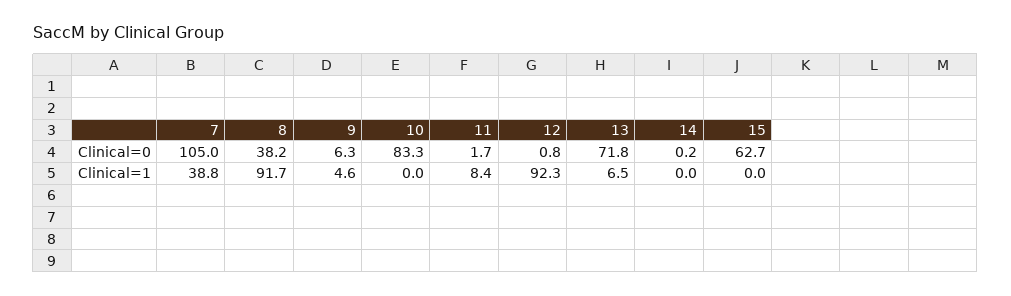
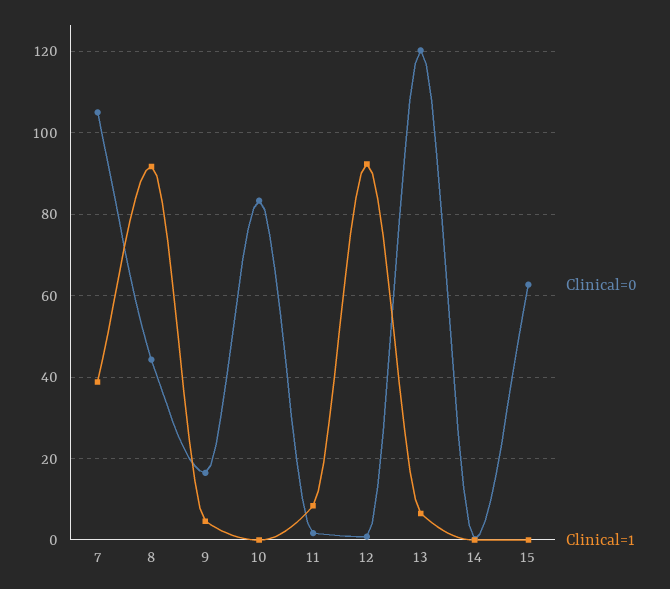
Clinical=0, 8: 38.2 -> 44
Clinical=0, 9: 6.3 -> 16
Clinical=0, 13: 71.8 -> 120

